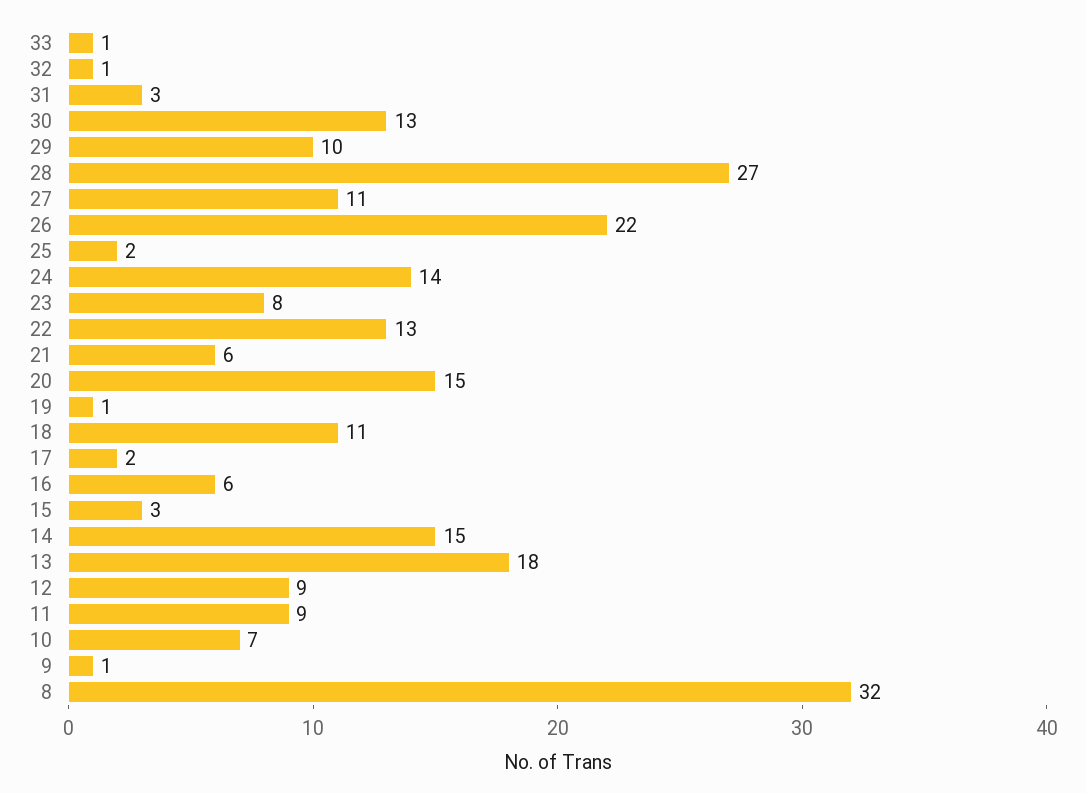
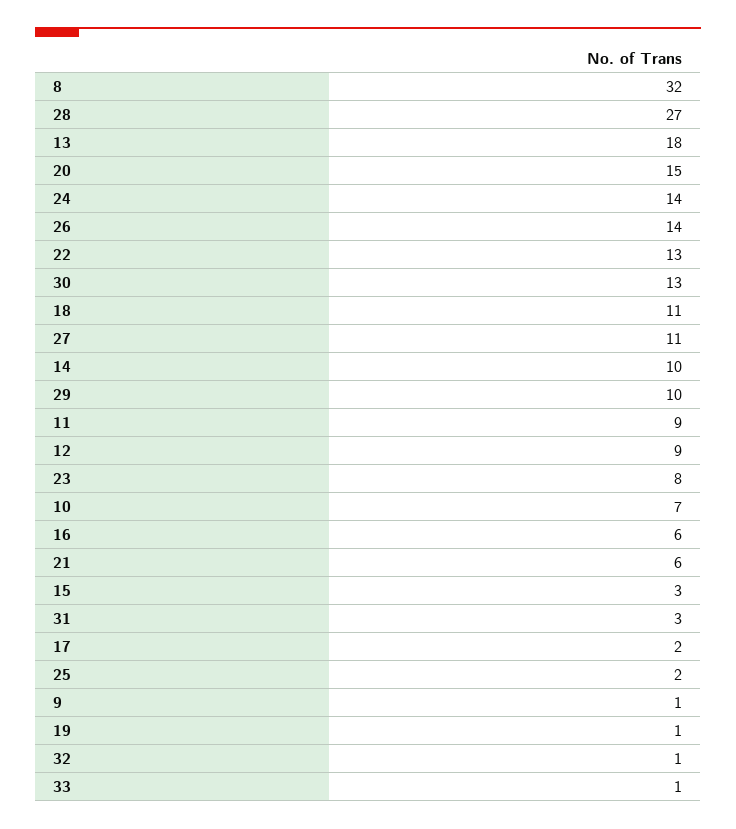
26: 22 -> 14
14: 15 -> 10

